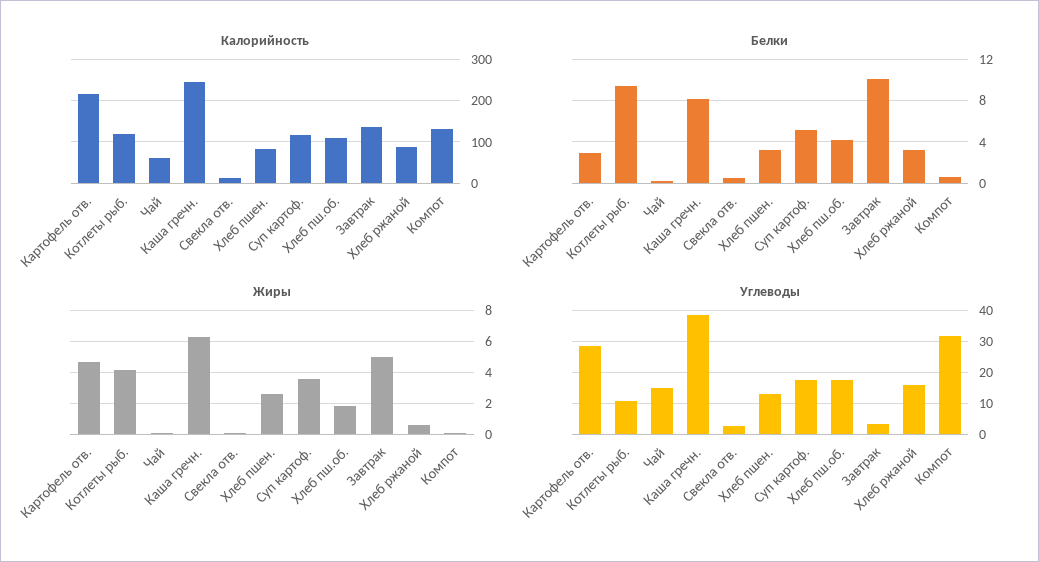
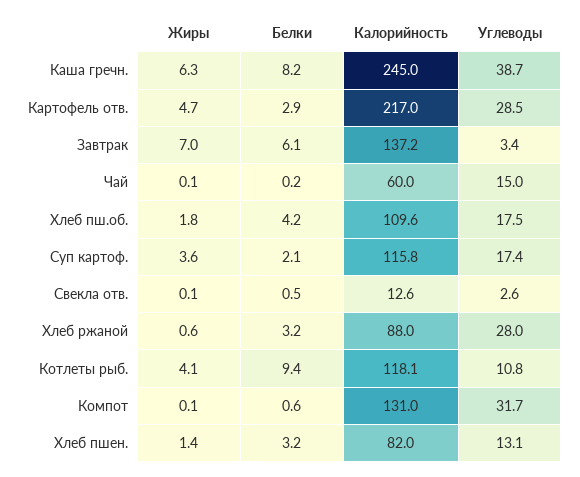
Белки, Суп картоф.: 5 -> 2.1
Белки, Завтрак: 10 -> 6.1
Жиры, Хлеб пшен.: 2.5 -> 1.4
Жиры, Завтрак: 5 -> 7
Углеводы, Хлеб ржаной: 16 -> 28

